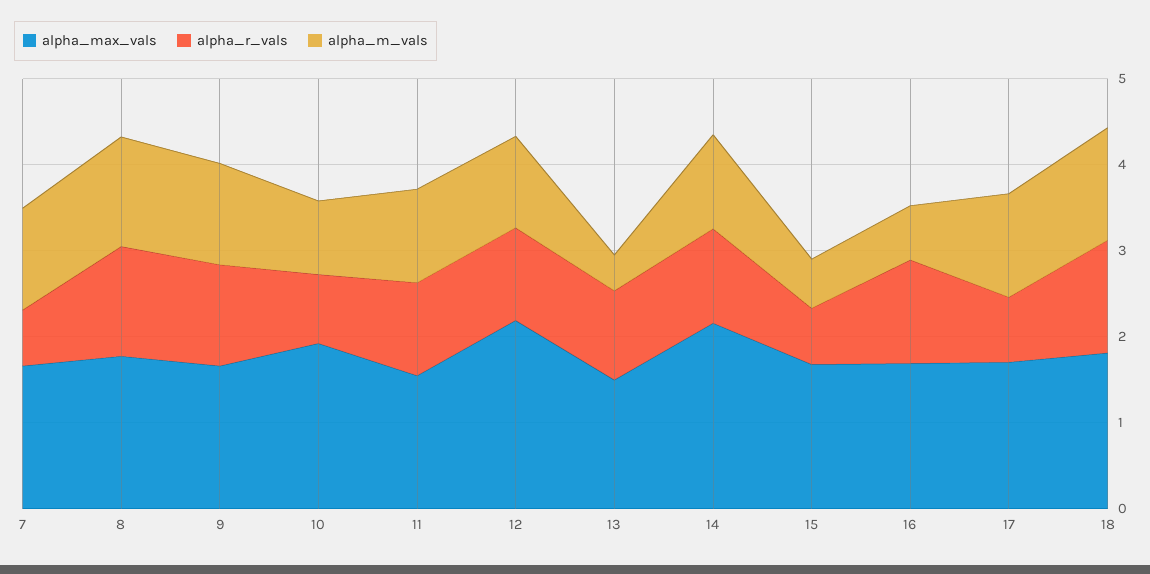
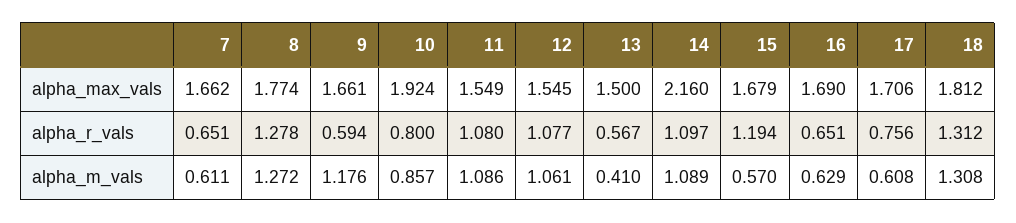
alpha_m_vals, 7: 1.2 -> 0.611
alpha_r_vals, 9: 1.2 -> 0.594
alpha_max_vals, 12: 2.2 -> 1.545
alpha_r_vals, 13: 1 -> 0.567
alpha_r_vals, 15: 0.6 -> 1.194
alpha_r_vals, 16: 1.2 -> 0.651
alpha_m_vals, 17: 1.2 -> 0.608

